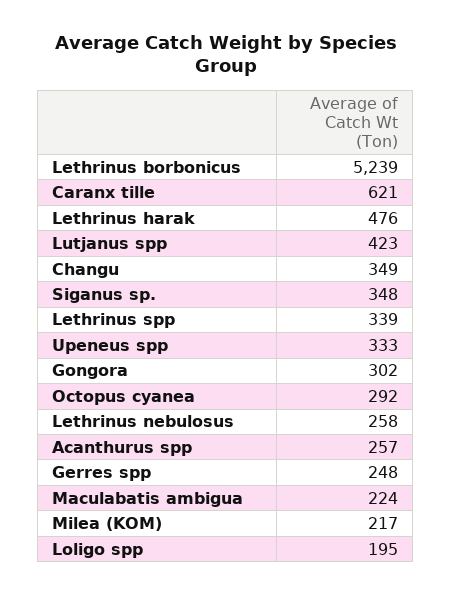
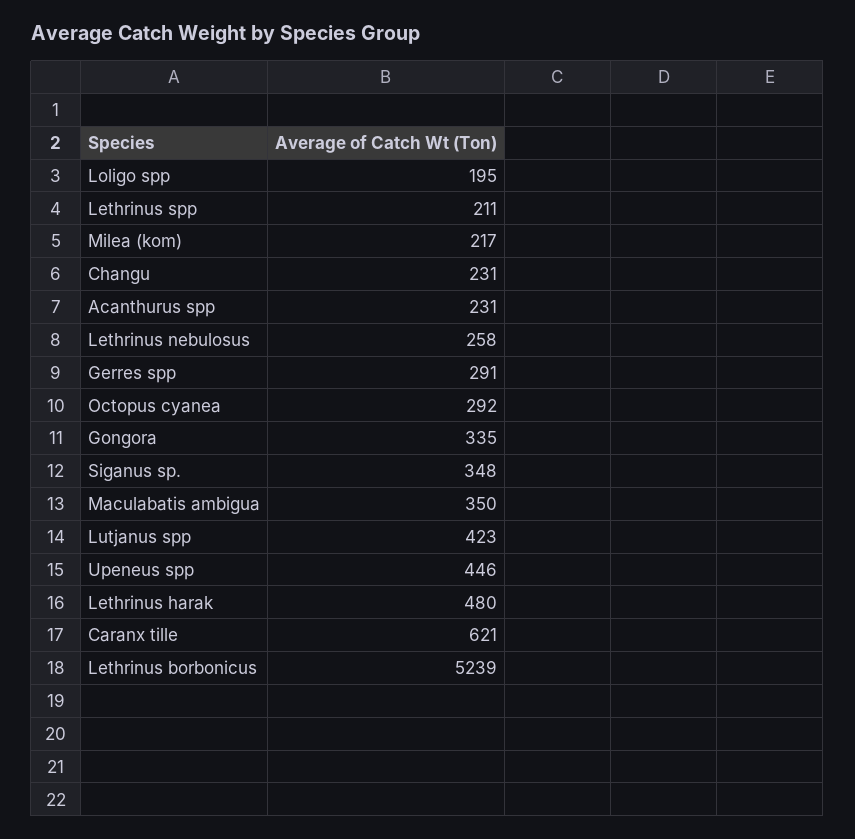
Lethrinus harak: 476 -> 480
Changu: 349 -> 231
Lethrinus spp: 339 -> 211
Upeneus spp: 333 -> 446
Gongora: 302 -> 335
Acanthurus spp: 257 -> 231
Gerres spp: 248 -> 291
Maculabatis ambigua: 224 -> 350

